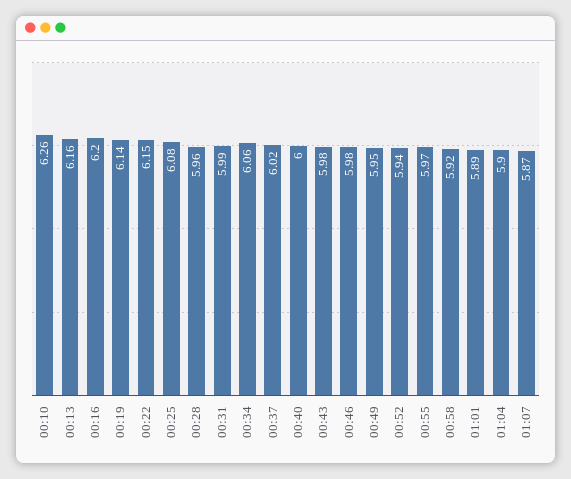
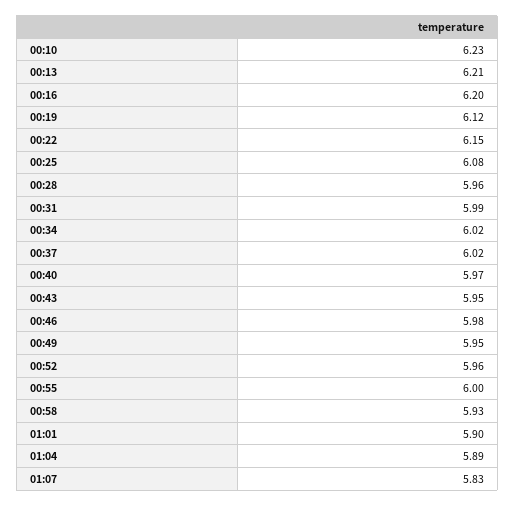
00:10: 6.26 -> 6.23
00:13: 6.16 -> 6.21
00:19: 6.14 -> 6.12
00:34: 6.06 -> 6.02
00:40: 6 -> 5.97
00:43: 5.98 -> 5.95
00:52: 5.94 -> 5.96
00:55: 5.97 -> 6
00:58: 5.92 -> 5.93
01:01: 5.89 -> 5.9
01:04: 5.9 -> 5.89
01:07: 5.87 -> 5.83

